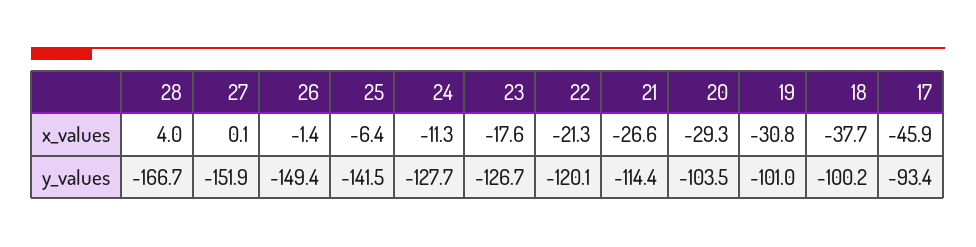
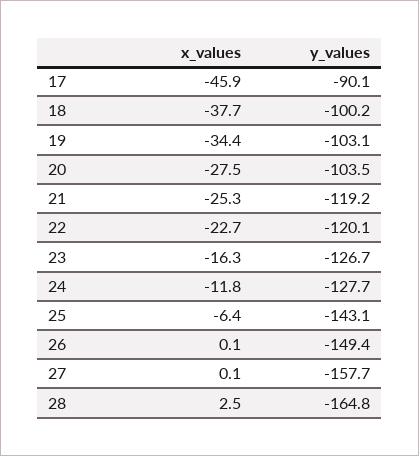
28, x_values: 4 -> 2.5
26, x_values: -1.4 -> 0.1
24, x_values: -11.3 -> -11.8
23, x_values: -17.6 -> -16.3
22, x_values: -21.3 -> -22.7
21, x_values: -26.6 -> -25.3
20, x_values: -29.3 -> -27.5
19, x_values: -30.8 -> -34.4
28, y_values: -166.7 -> -164.8
27, y_values: -151.9 -> -157.7
25, y_values: -141.5 -> -143.1
21, y_values: -114.4 -> -119.2
19, y_values: -101 -> -103.1
17, y_values: -93.4 -> -90.1

